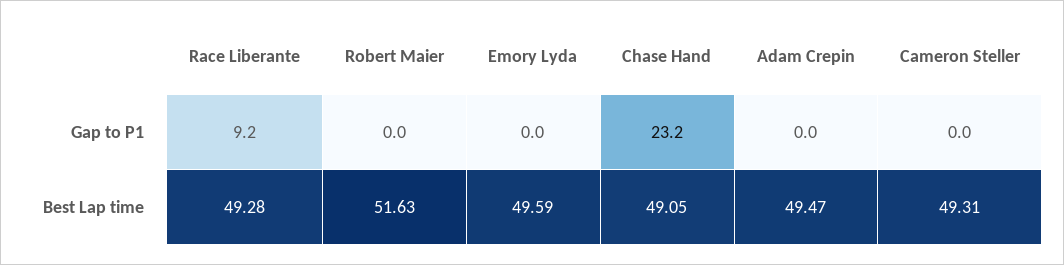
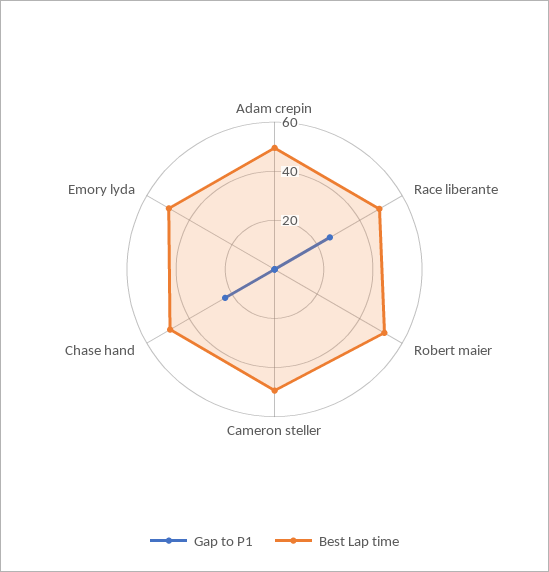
Gap to P1, Race Liberante: 9.2 -> 25

